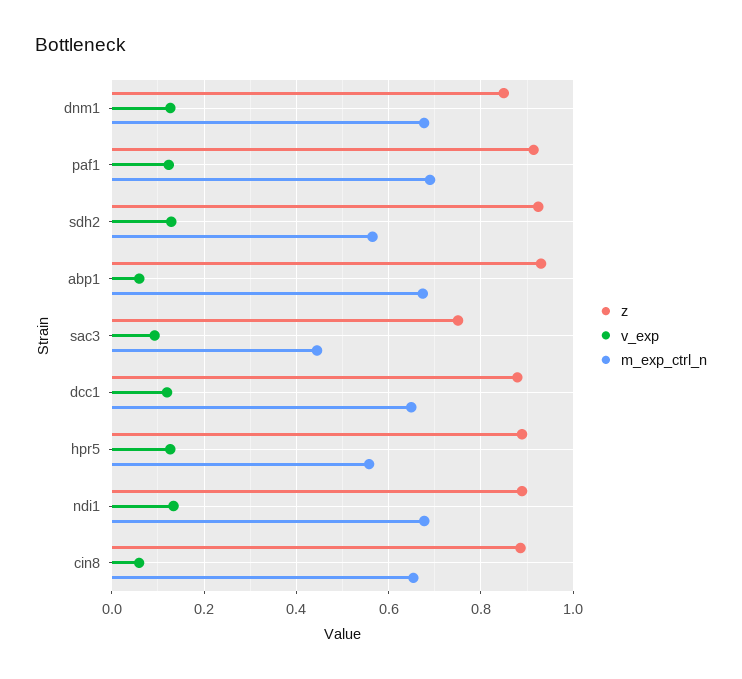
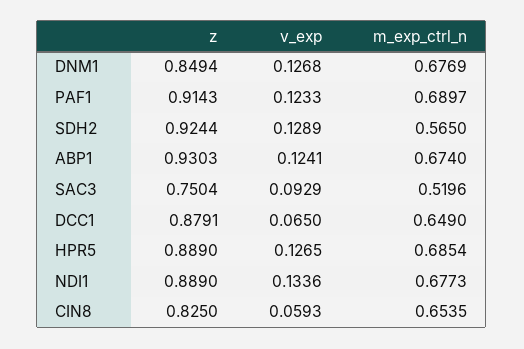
v_exp, abp1: 0.06 -> 0.1241
m_exp_ctrl_n, sac3: 0.44 -> 0.5196
v_exp, dcc1: 0.12 -> 0.065
m_exp_ctrl_n, hpr5: 0.56 -> 0.6854
z, cin8: 0.88 -> 0.825

